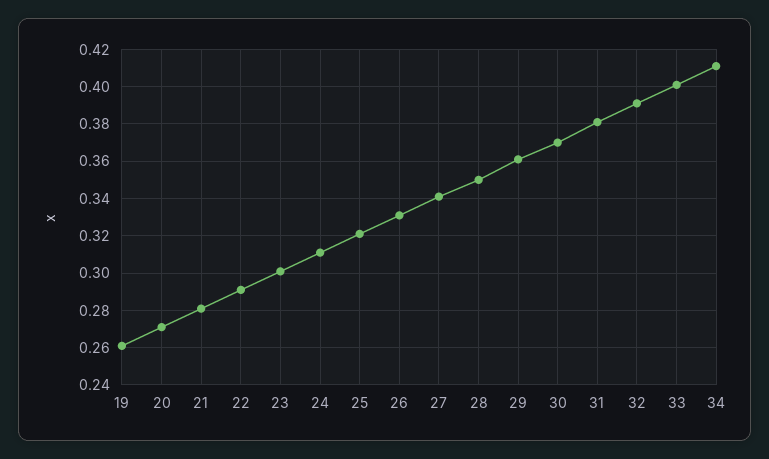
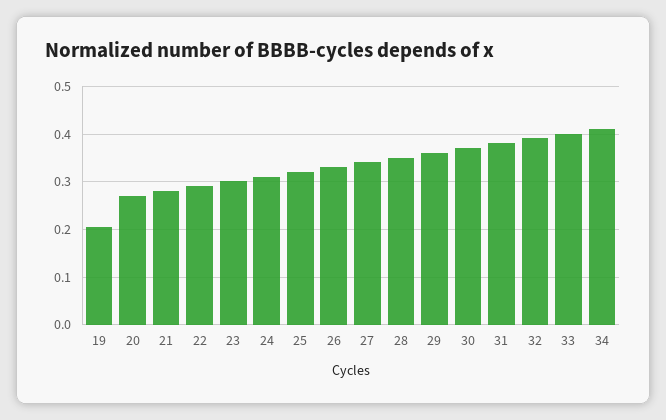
19: 0.26 -> 0.2

